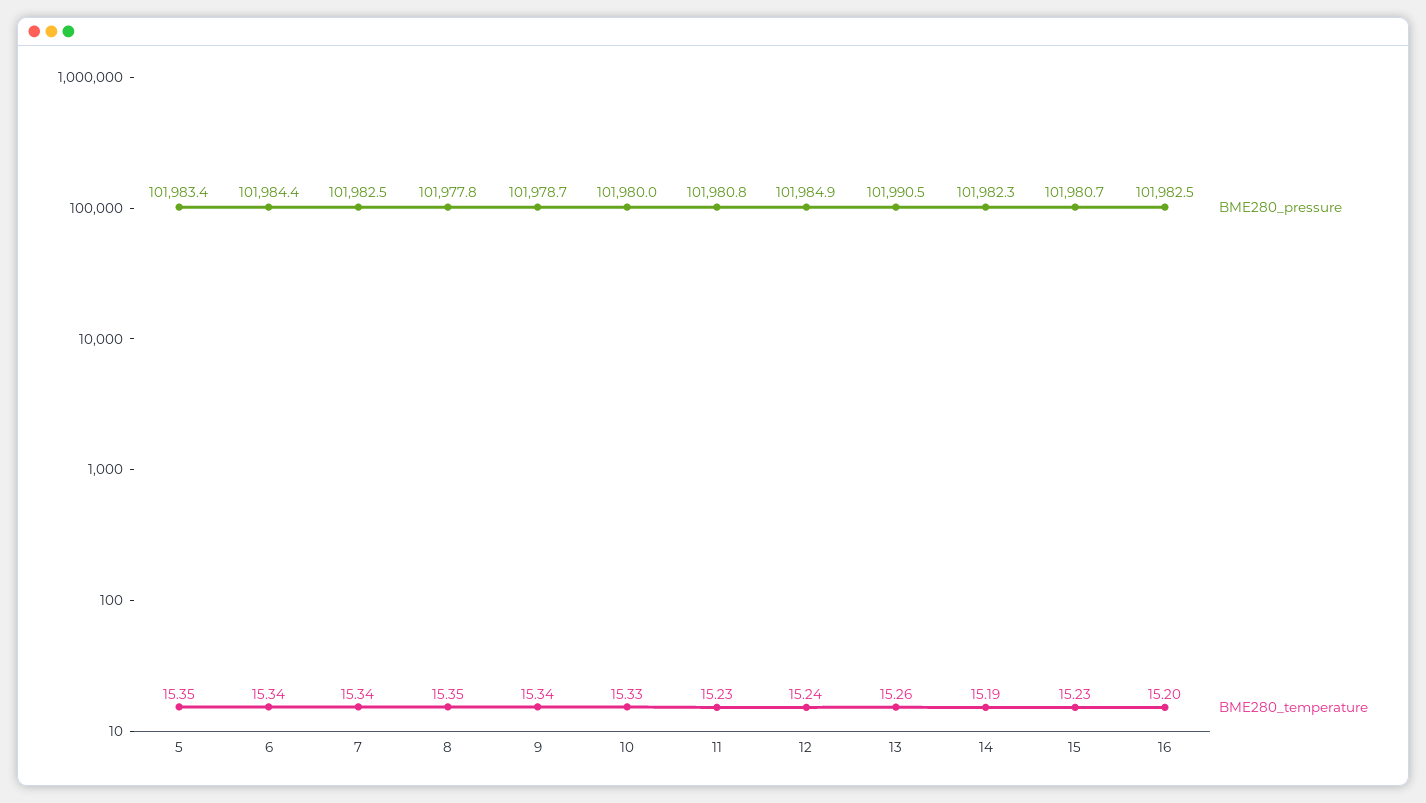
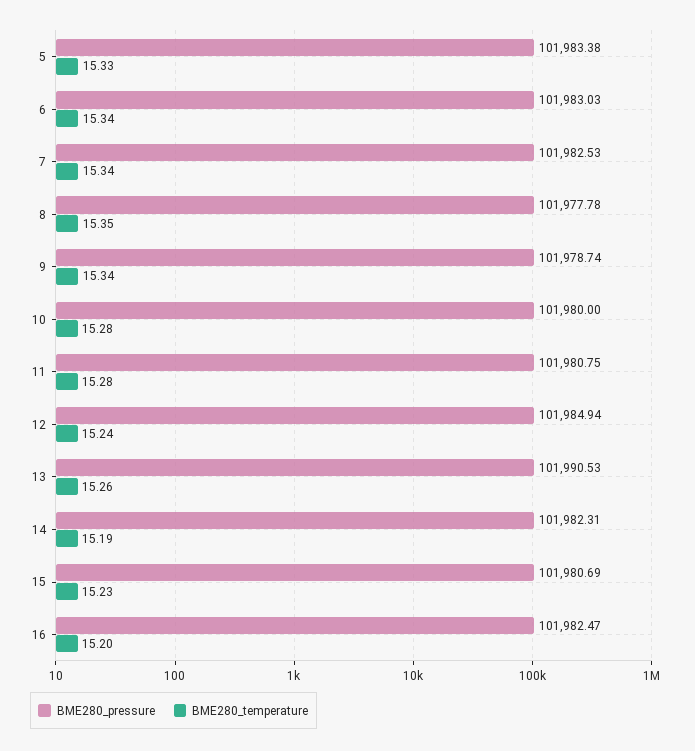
BME280_temperature, 5: 15.35 -> 15.33
BME280_pressure, 6: 101984.4 -> 101983.03
BME280_temperature, 10: 15.33 -> 15.28
BME280_temperature, 11: 15.23 -> 15.28

